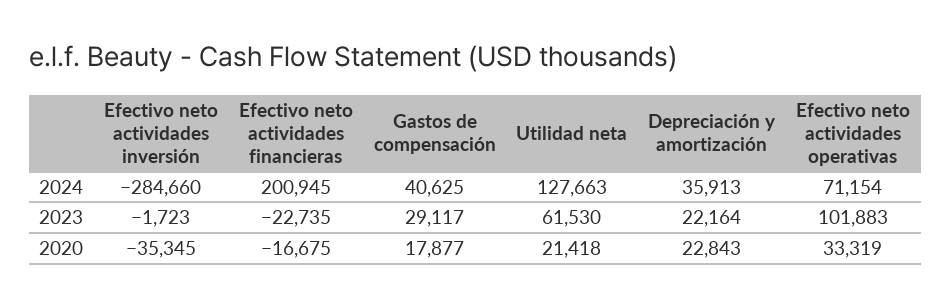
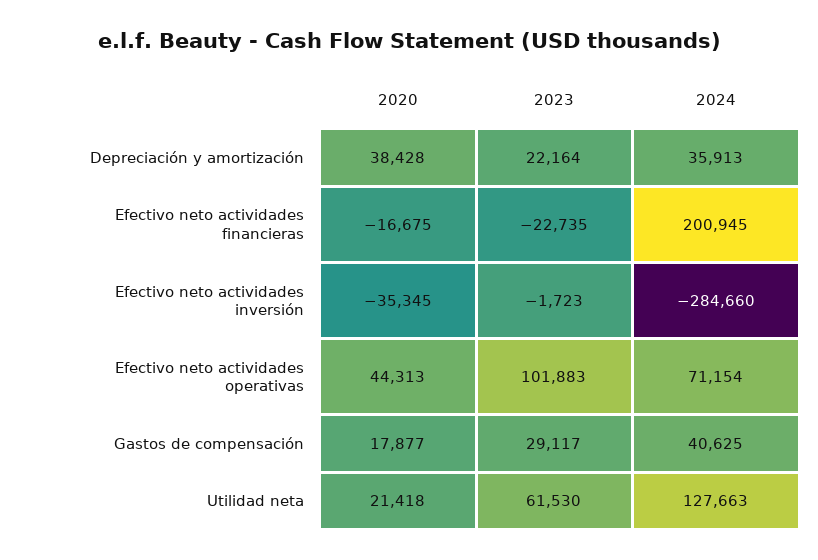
Depreciación y amortización, 2020: 22843 -> 38428
Efectivo neto actividades operativas, 2020: 33319 -> 44313

